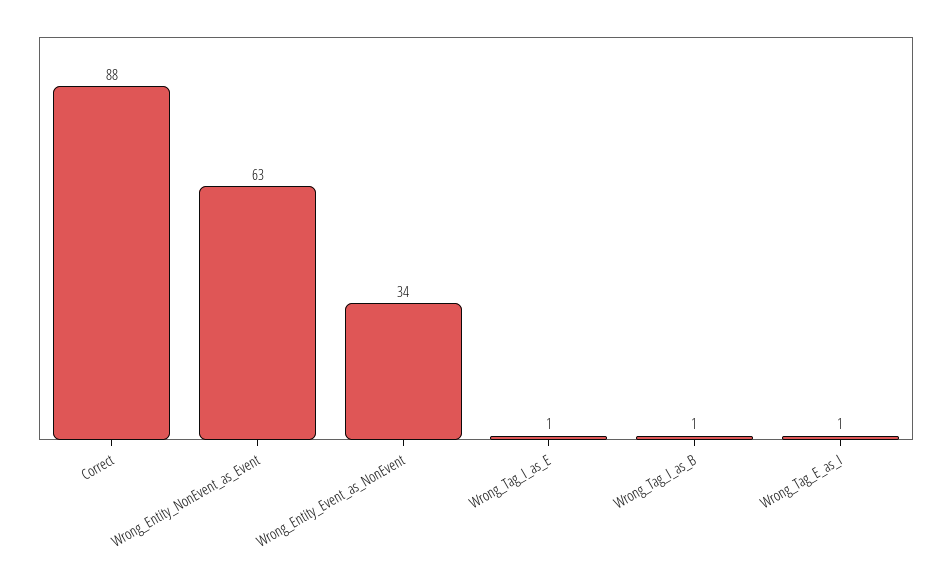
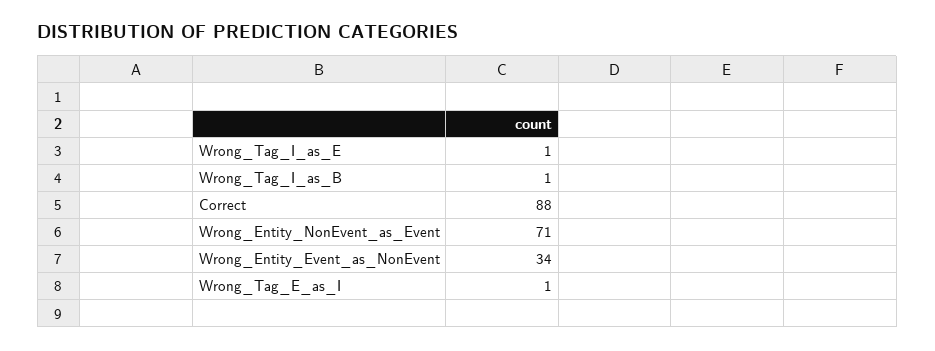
Wrong_Entity_NonEvent_as_Event: 63 -> 71

